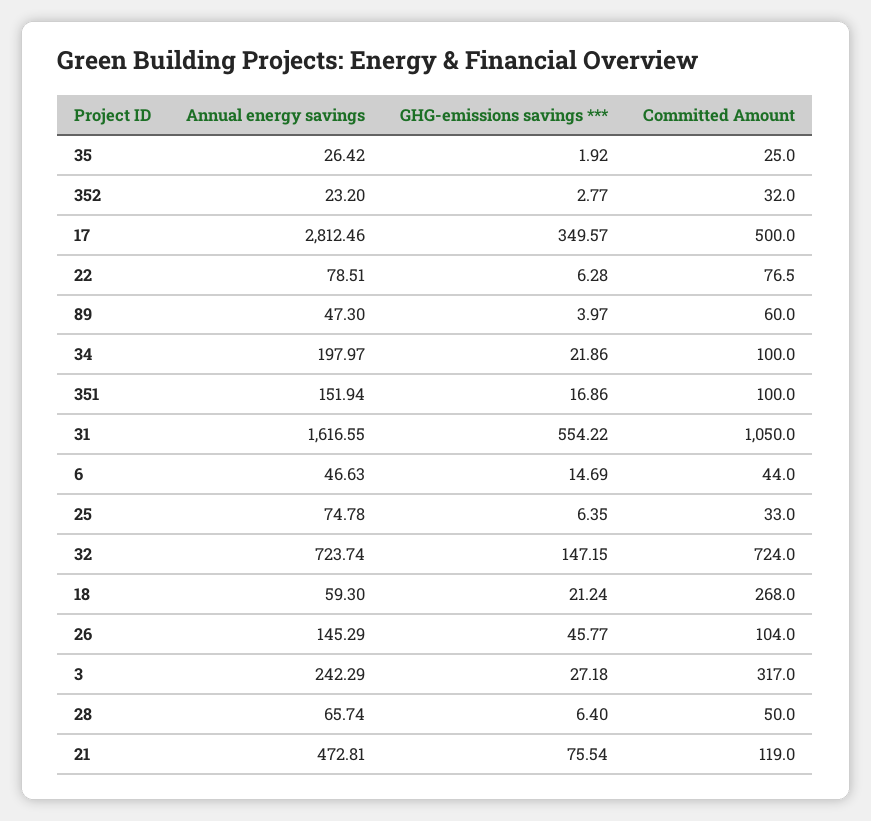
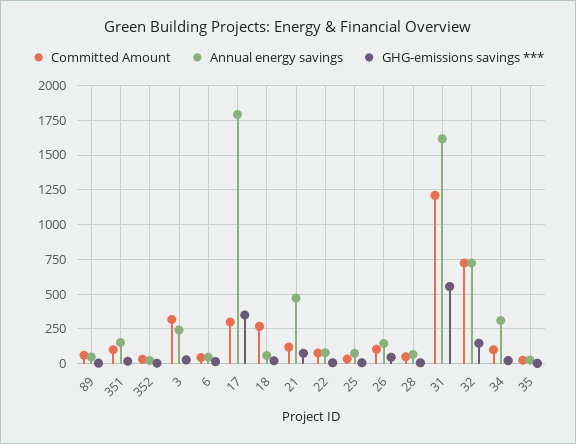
Annual energy savings, 17: 2812.46 -> 1800
Committed Amount, 17: 500 -> 300
Annual energy savings, 34: 197.97 -> 300
Committed Amount, 31: 1050 -> 1200

